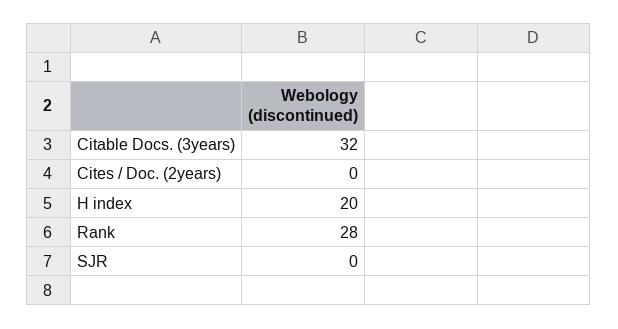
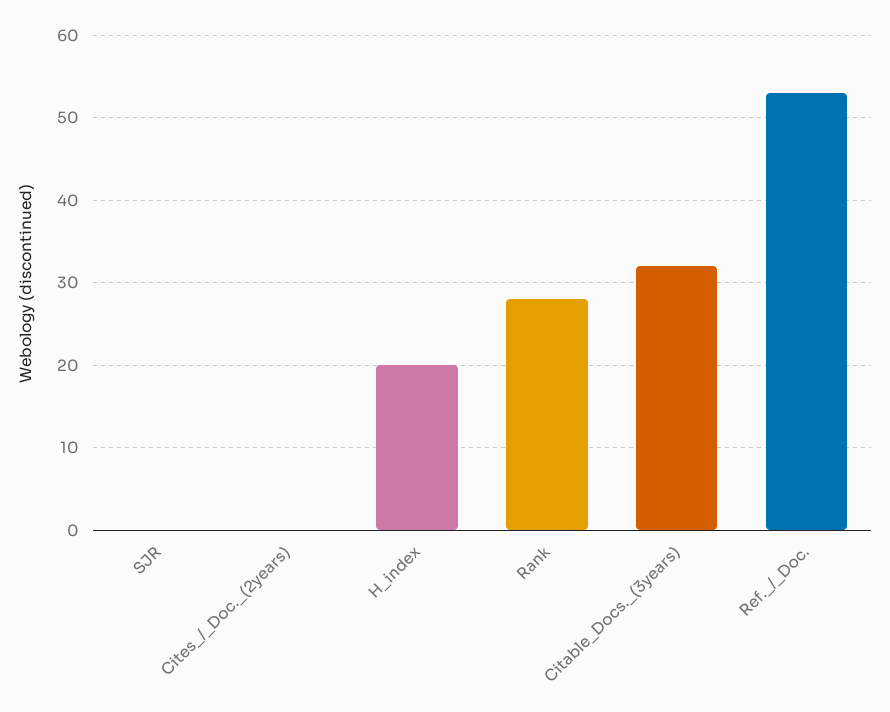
Ref._/_Doc.: none -> 53

